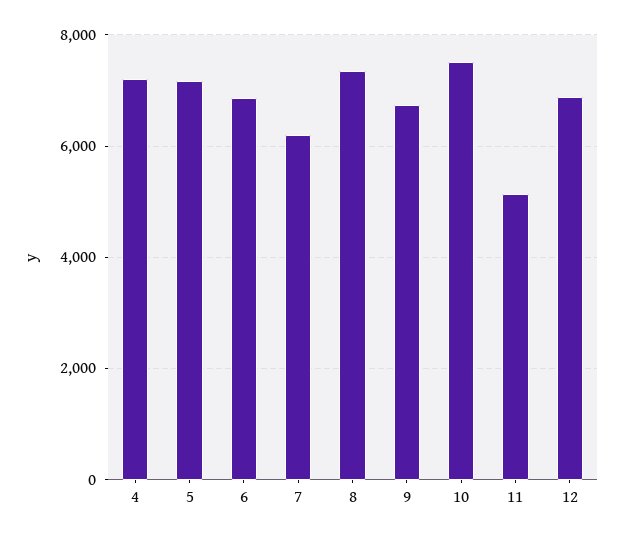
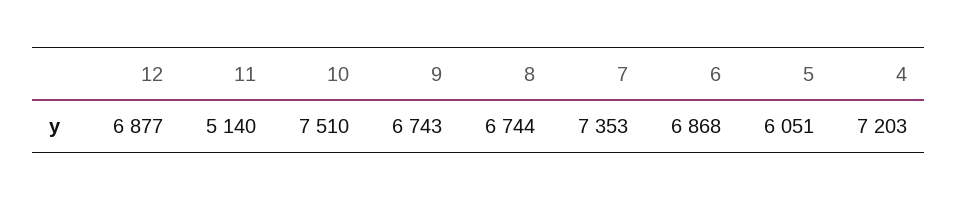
5: 7200 -> 6051
7: 6200 -> 7353
8: 7400 -> 6744

